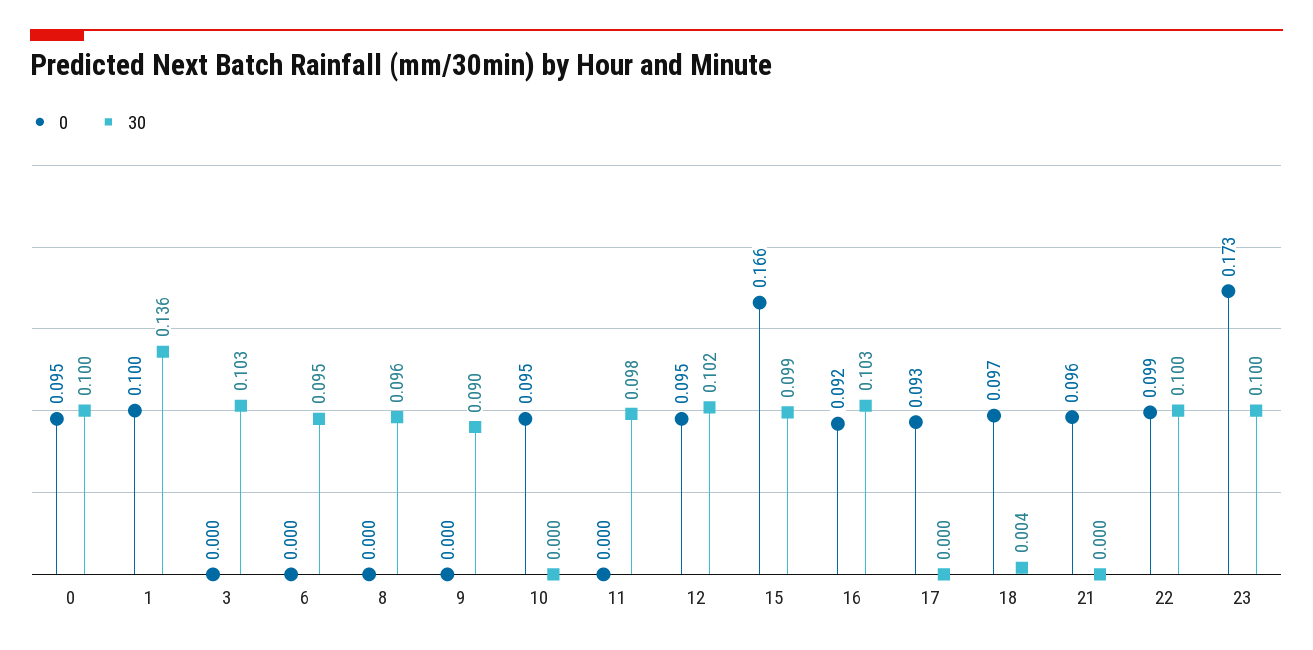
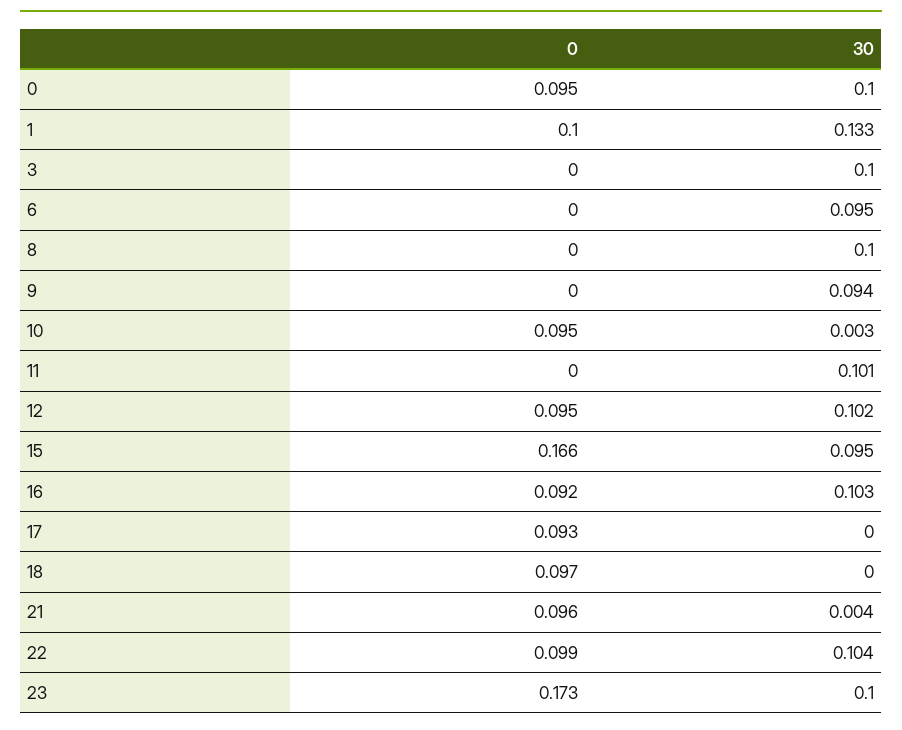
30, 1: 0.136 -> 0.133
30, 3: 0.103 -> 0.1
30, 8: 0.096 -> 0.1
30, 9: 0.09 -> 0.094
30, 10: 0 -> 0.003
30, 11: 0.098 -> 0.101
30, 15: 0.099 -> 0.095
30, 18: 0.004 -> 0
30, 21: 0 -> 0.004
30, 22: 0.1 -> 0.104

